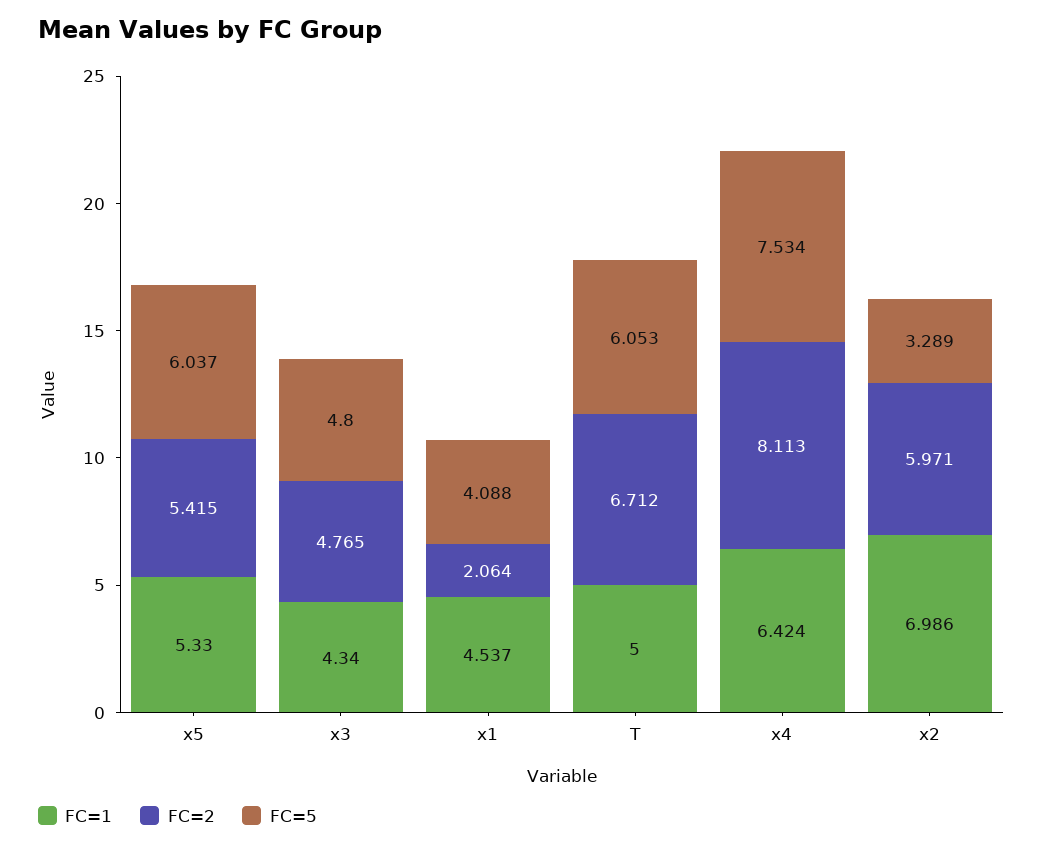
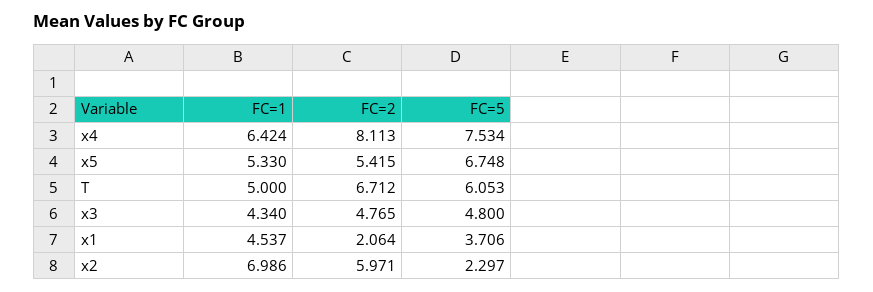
FC=5, x5: 6.037 -> 6.748
FC=5, x1: 4.088 -> 3.706
FC=5, x2: 3.289 -> 2.297

